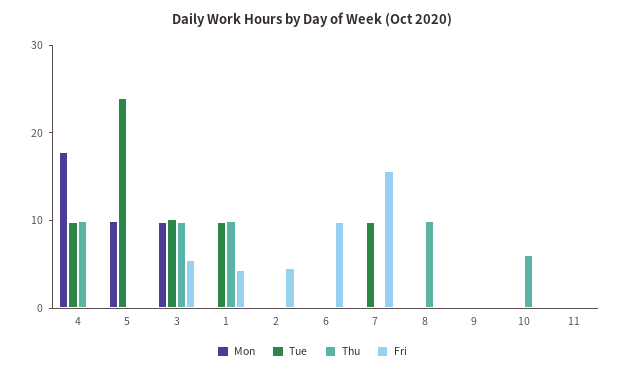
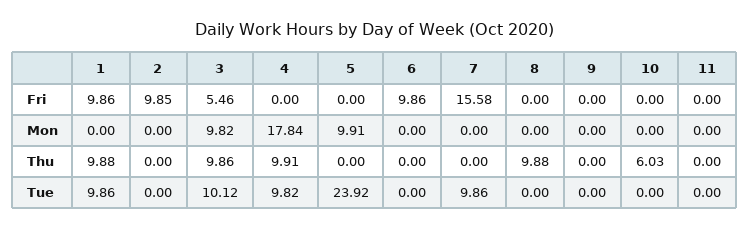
Fri, 1: 4 -> 9.86
Fri, 2: 4 -> 9.85

